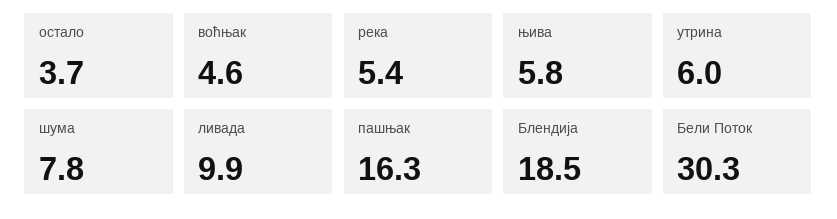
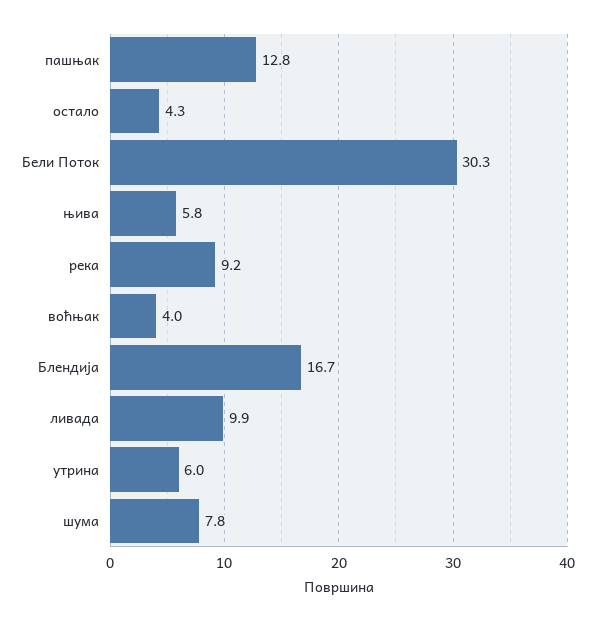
остало: 3.7 -> 4.3
воћњак: 4.6 -> 4
река: 5.4 -> 9.2
пашњак: 16.3 -> 12.8
Блендија: 18.5 -> 16.7

